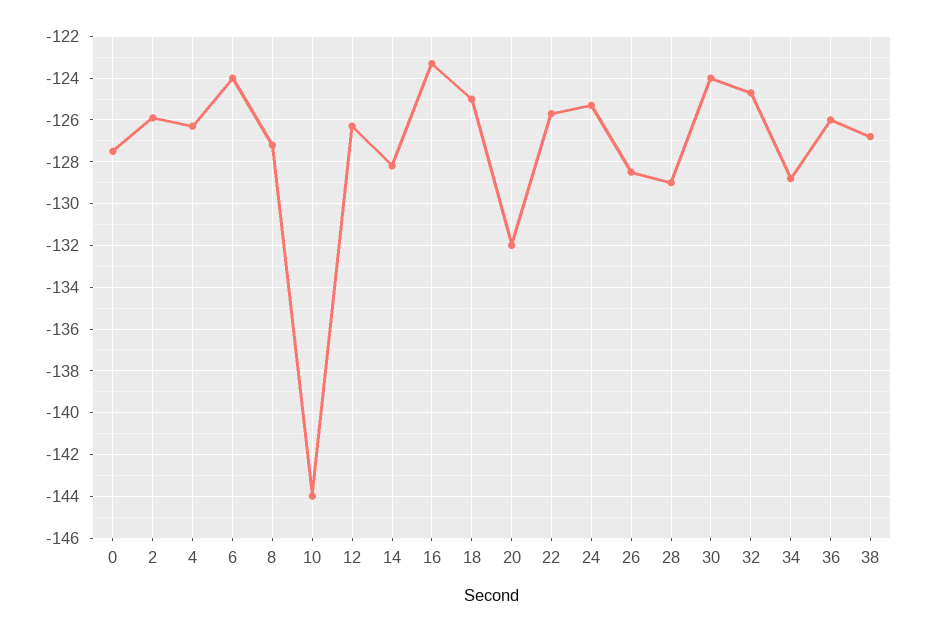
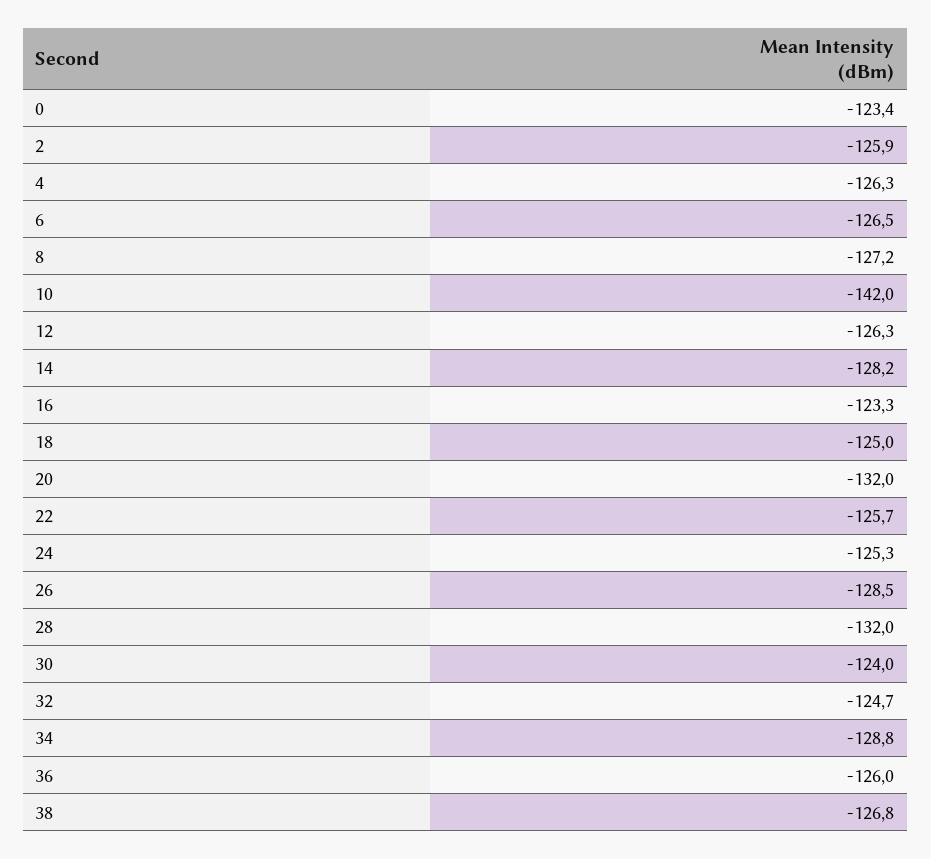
0: -127.5 -> -123.4
6: -124 -> -126.5
10: -144 -> -142
28: -129 -> -132

